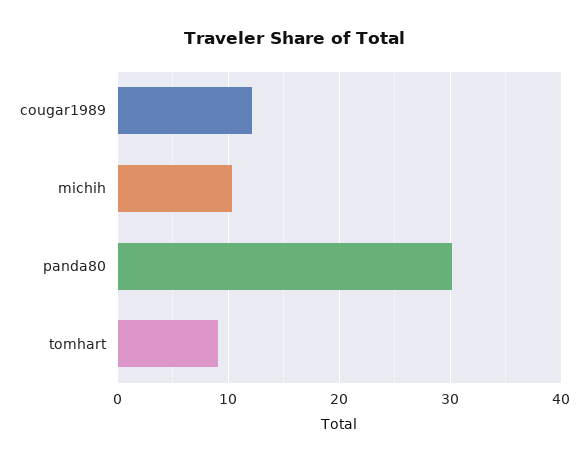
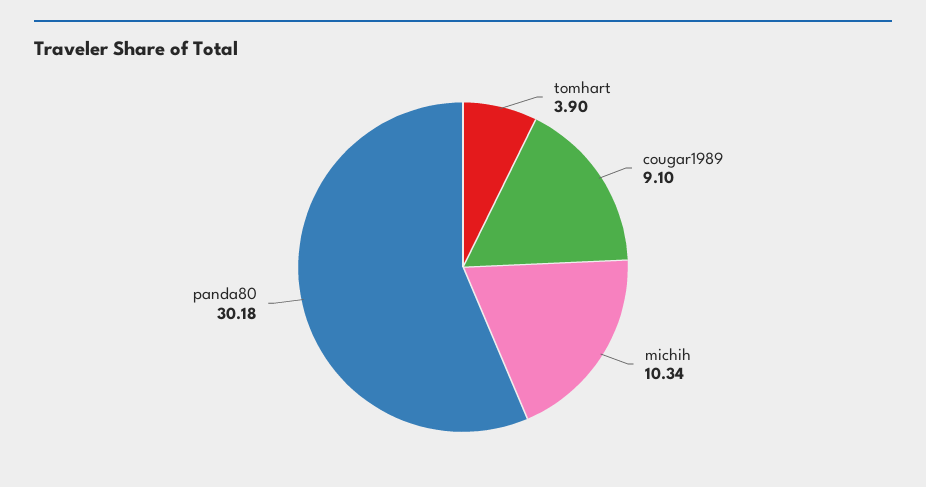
cougar1989: 12 -> 9.1
tomhart: 9 -> 3.9

